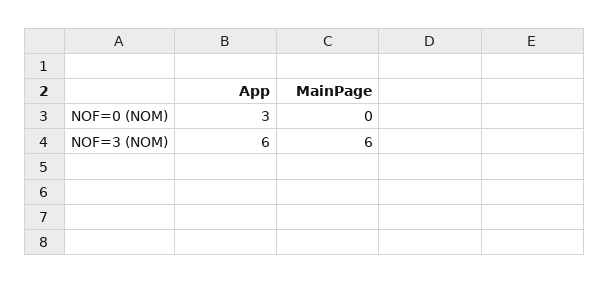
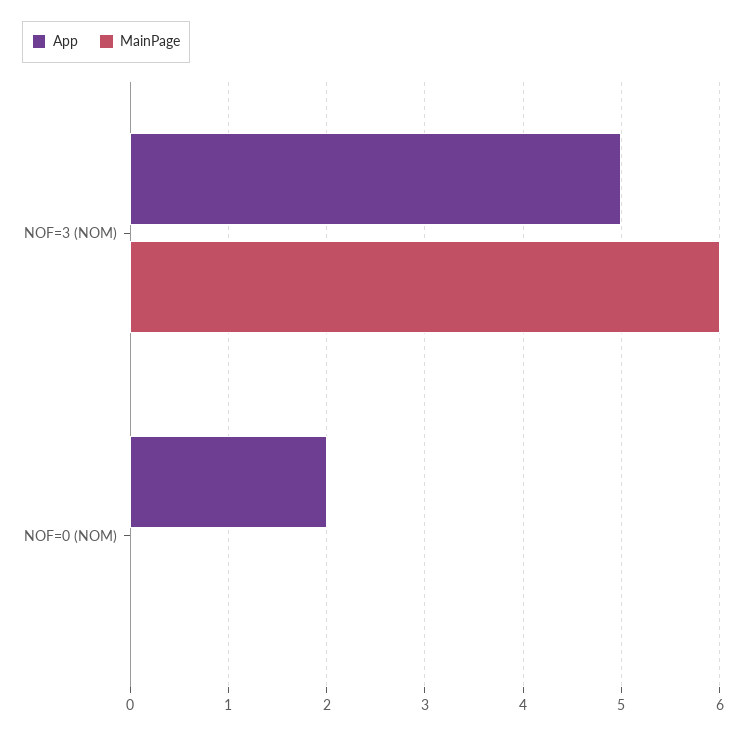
App, NOF=0 (NOM): 3 -> 2
App, NOF=3 (NOM): 6 -> 5

